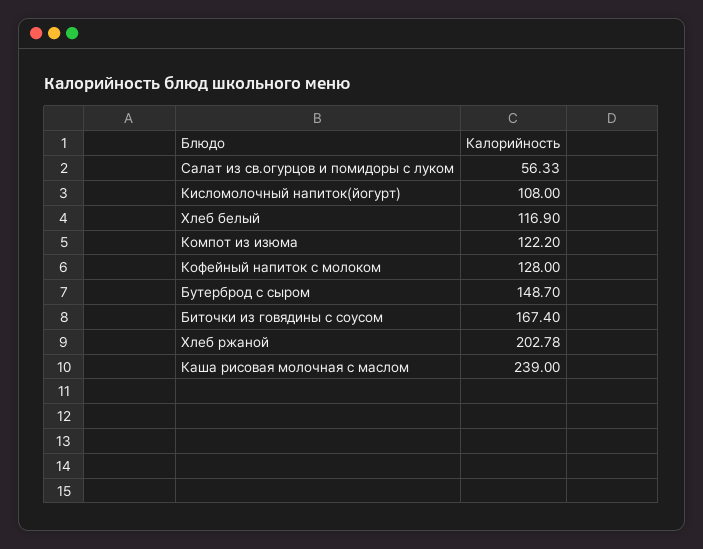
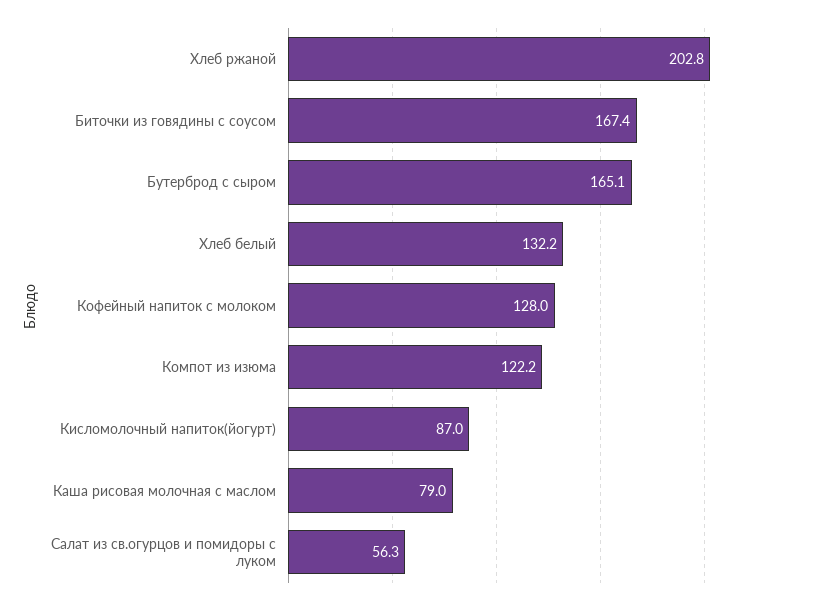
Кисломолочный напиток(йогурт): 108 -> 87
Хлеб белый: 116.9 -> 132.2
Бутерброд с сыром: 148.7 -> 165.1
Каша рисовая молочная с маслом: 239 -> 79

